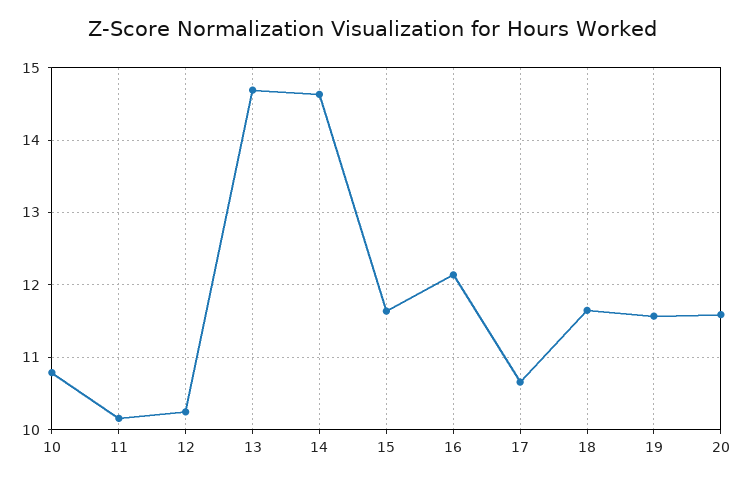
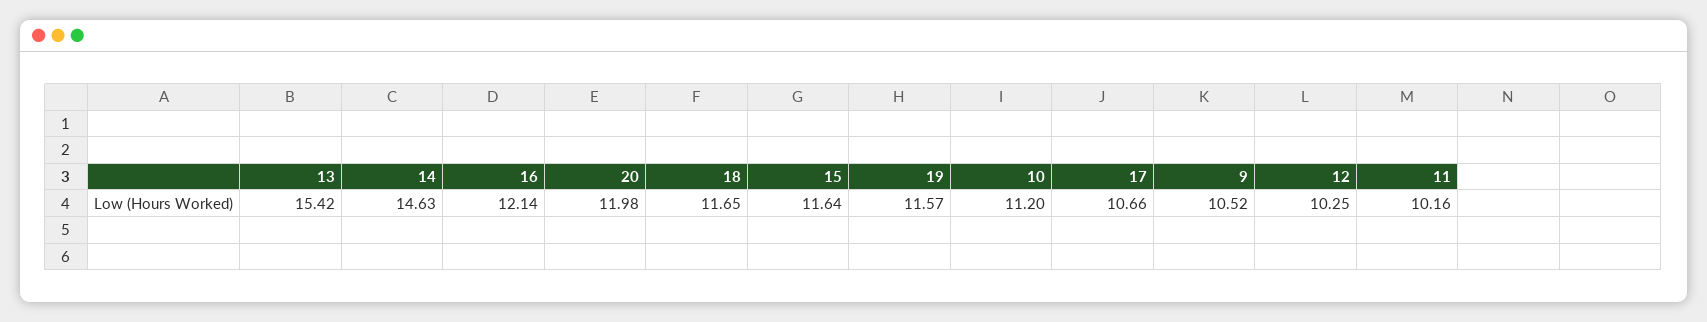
10: 10.8 -> 11.2
13: 14.7 -> 15.42
20: 11.6 -> 11.98
9: none -> 10.52

